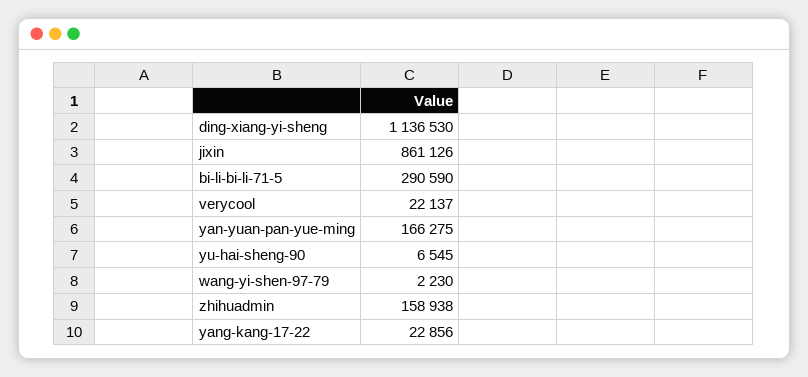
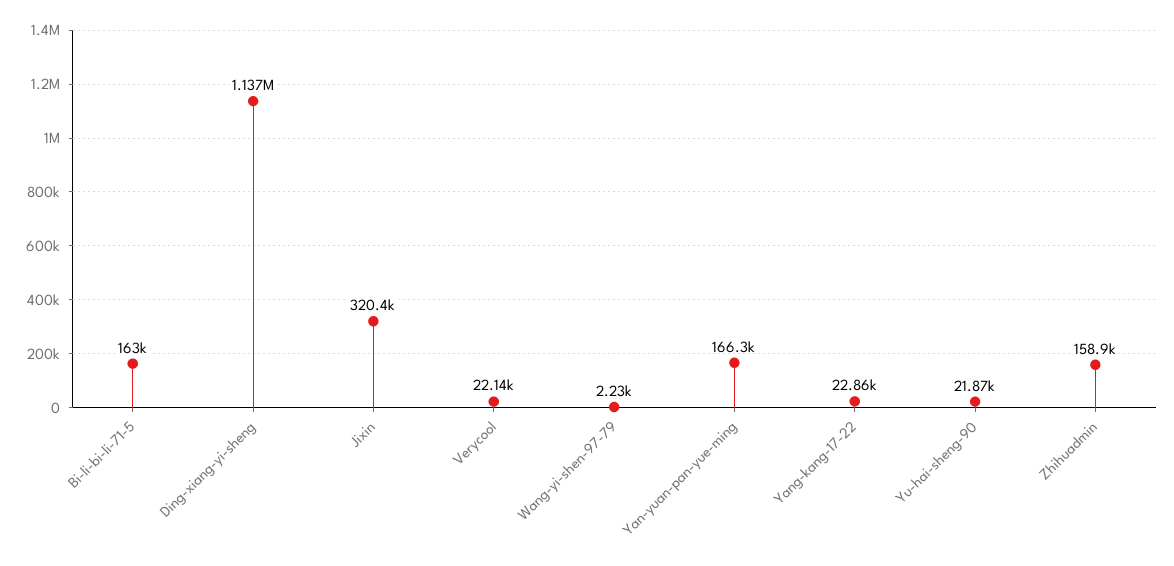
jixin: 861126 -> 320400
bi-li-bi-li-71-5: 290590 -> 163000
yu-hai-sheng-90: 6545 -> 21870

